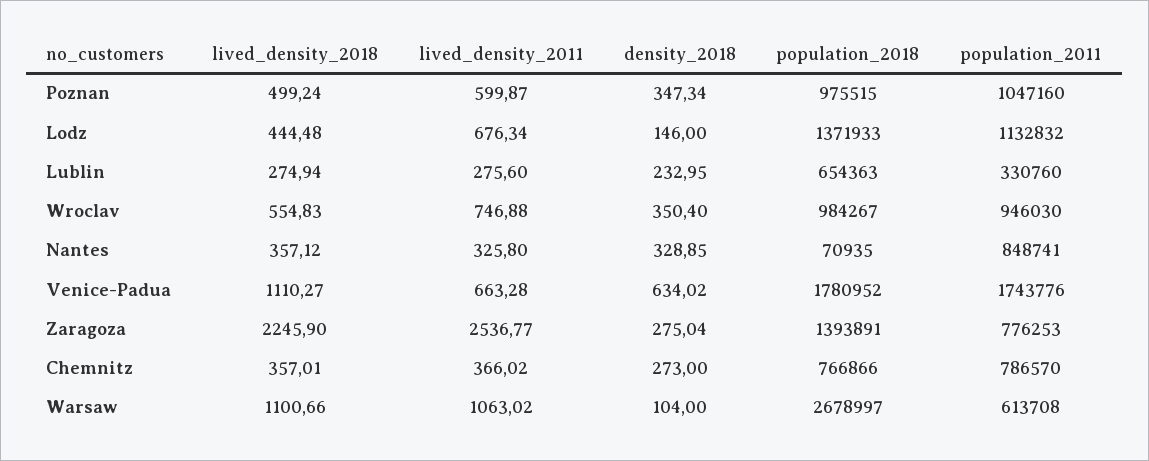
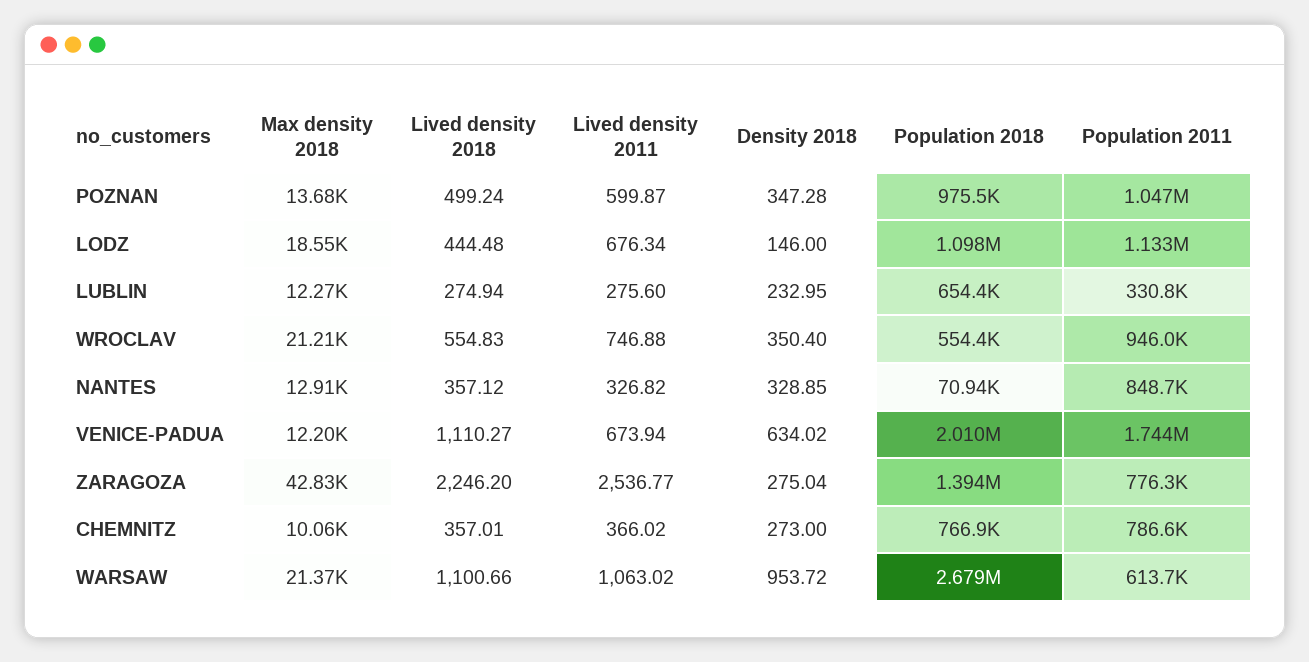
density_2018, Poznan: 347.34 -> 347.28
population_2018, Lodz: 1371933 -> 1098000
population_2018, Wroclav: 984267 -> 554400
lived_density_2011, Nantes: 325.8 -> 326.82
lived_density_2011, Venice-Padua: 663.28 -> 673.94
population_2018, Venice-Padua: 1780952 -> 2010000
lived_density_2018, Zaragoza: 2245.9 -> 2246.2
density_2018, Warsaw: 104 -> 953.72
Max density 2018, Poznan: none -> 13680
Max density 2018, Lodz: none -> 18550
Max density 2018, Lublin: none -> 12270
Max density 2018, Wroclav: none -> 21210
Max density 2018, Nantes: none -> 12910
Max density 2018, Venice-Padua: none -> 12200
Max density 2018, Zaragoza: none -> 42830
Max density 2018, Chemnitz: none -> 10060
Max density 2018, Warsaw: none -> 21370

